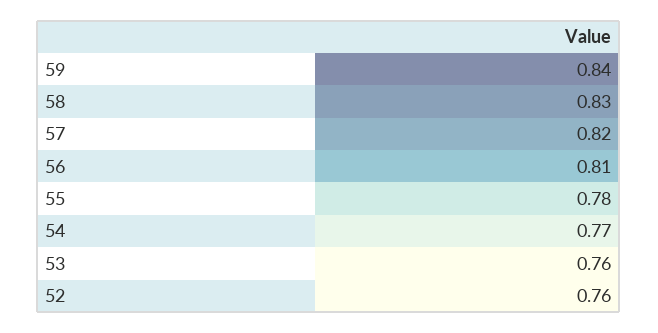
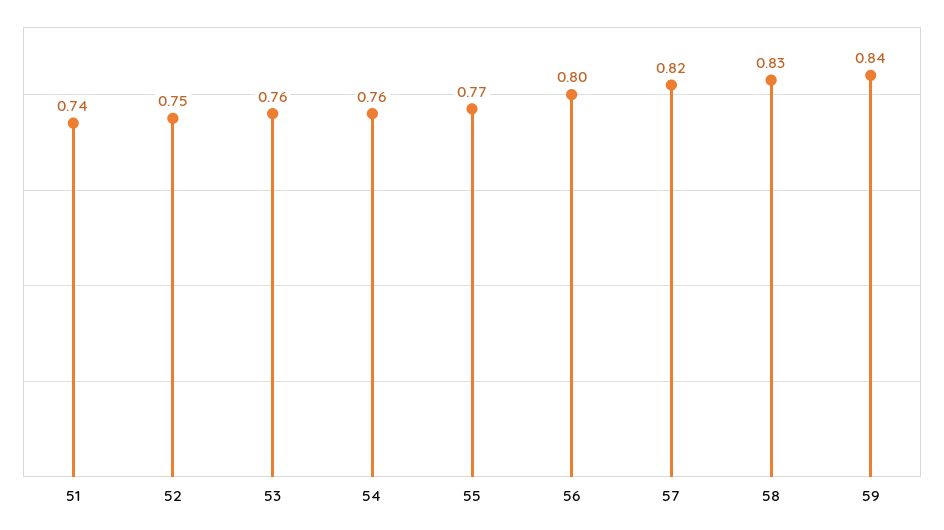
56: 0.81 -> 0.8
55: 0.78 -> 0.77
54: 0.77 -> 0.76
52: 0.76 -> 0.75
51: none -> 0.74

